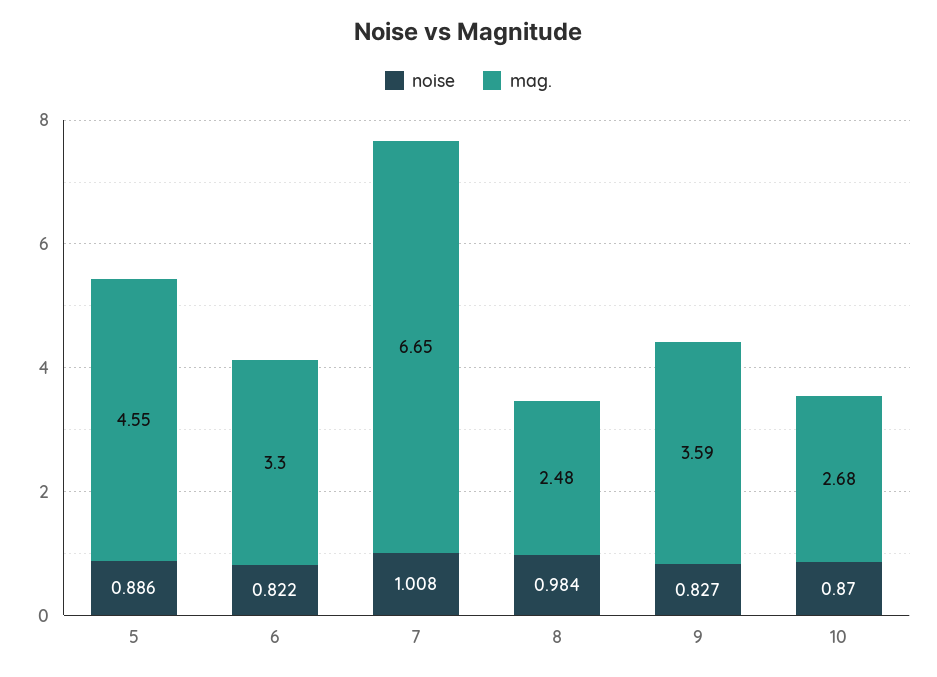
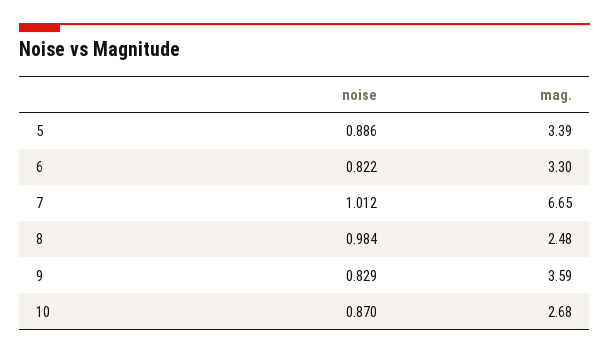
mag., 5: 4.55 -> 3.39
noise, 7: 1.008 -> 1.012
noise, 9: 0.827 -> 0.829

